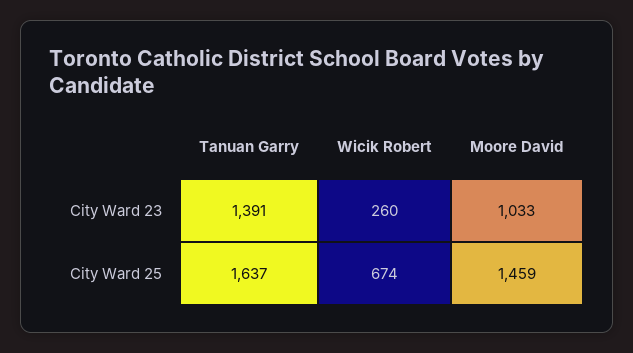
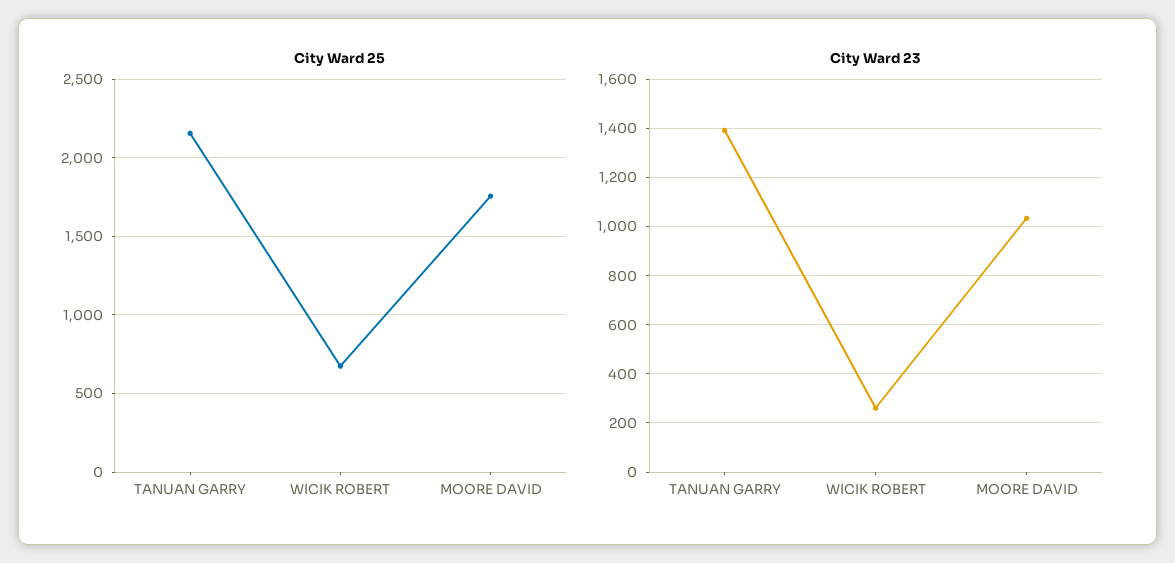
City Ward 25, Tanuan Garry: 1637 -> 2150
City Ward 25, Moore David: 1459 -> 1750

